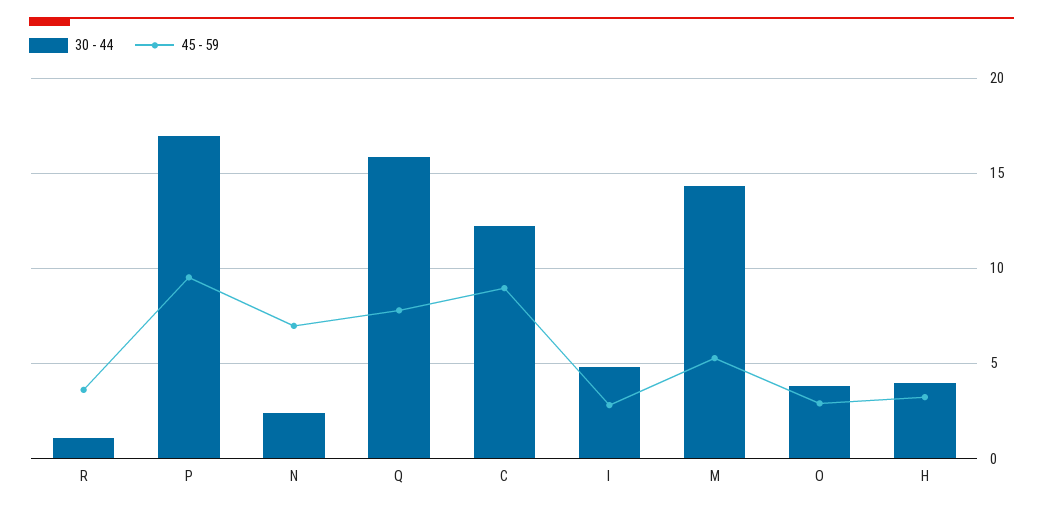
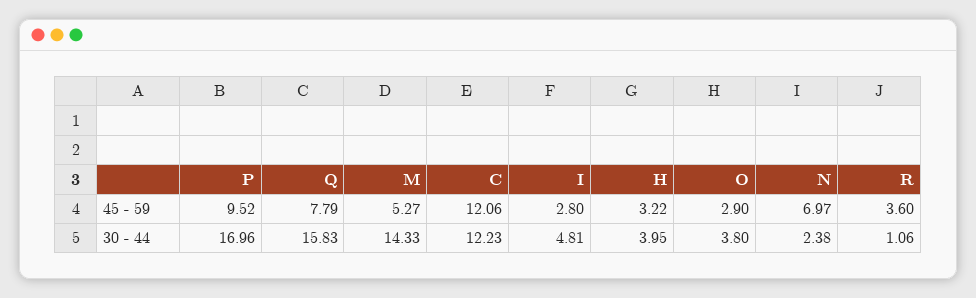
45 - 59, C: 9 -> 12.06

